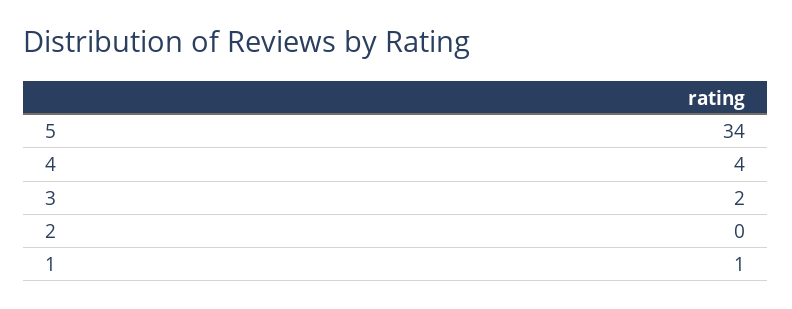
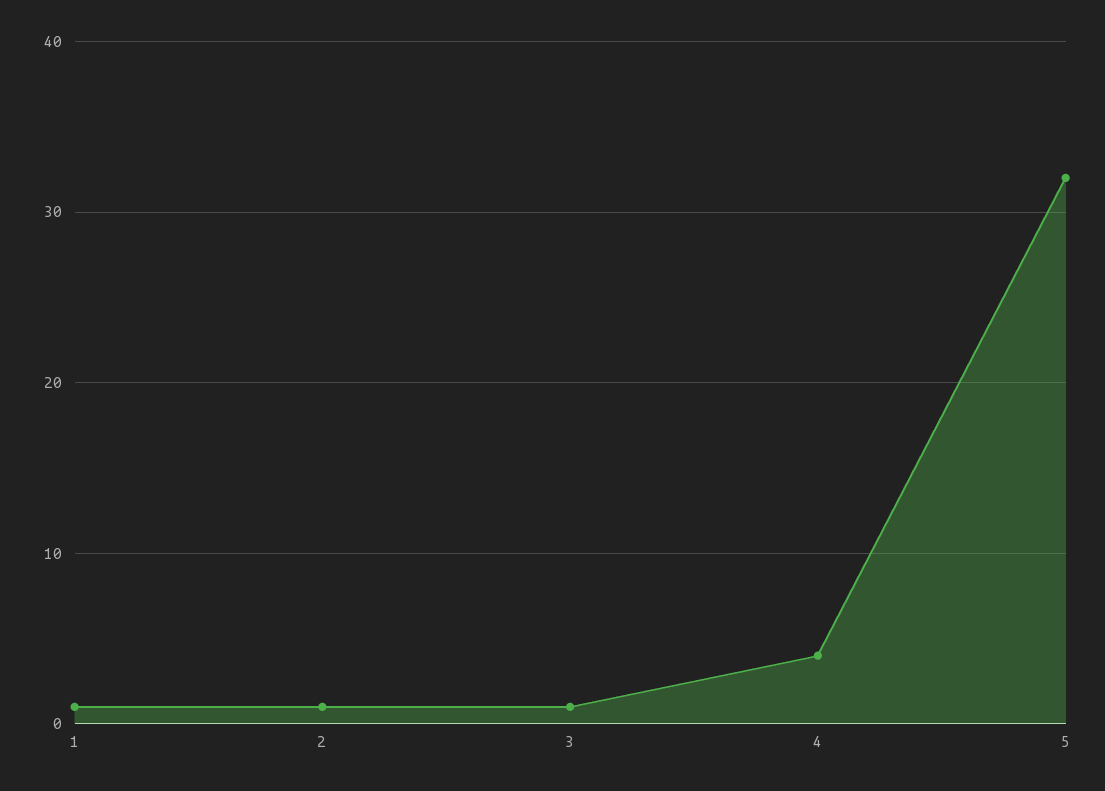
5: 34 -> 32
3: 2 -> 1
2: 0 -> 1

